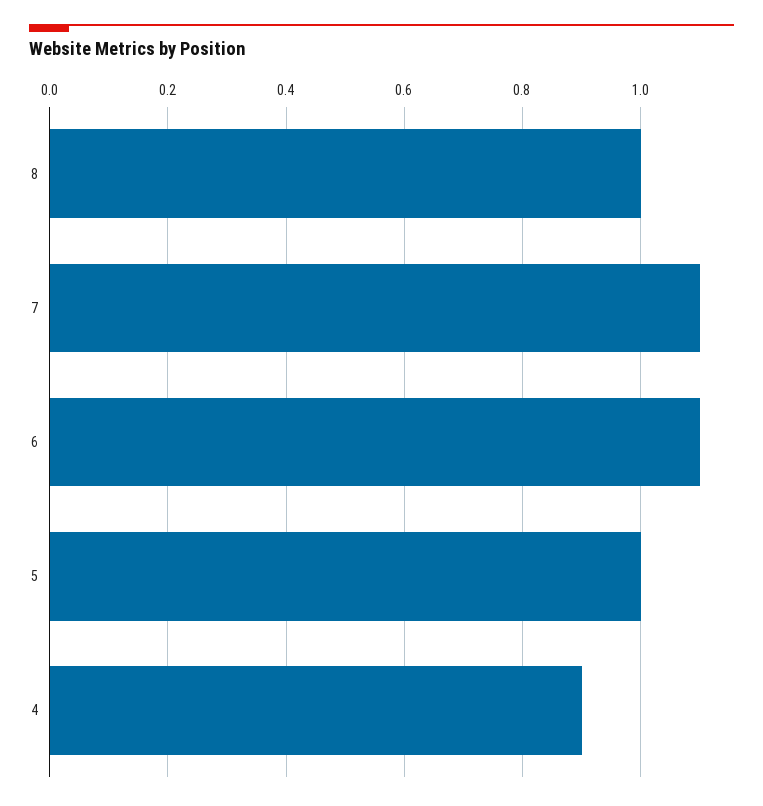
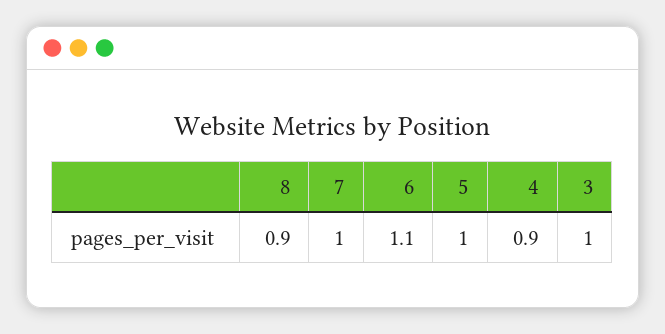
8: 1 -> 0.9
7: 1.1 -> 1
3: none -> 1

